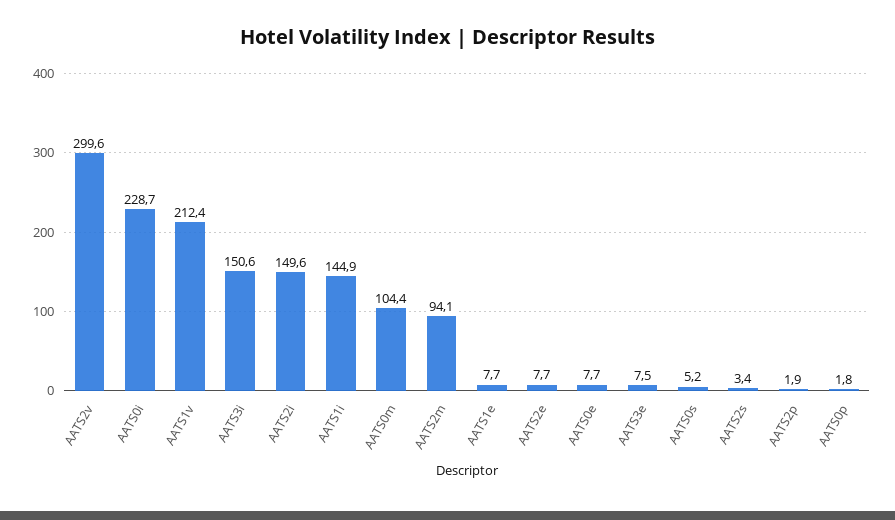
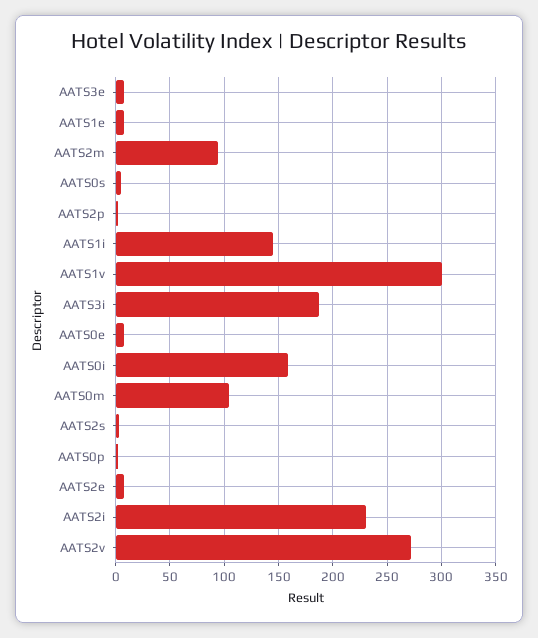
AATS2v: 299.6 -> 270
AATS0i: 228.7 -> 160
AATS1v: 212.4 -> 300
AATS3i: 150.6 -> 190
AATS2i: 149.6 -> 230

